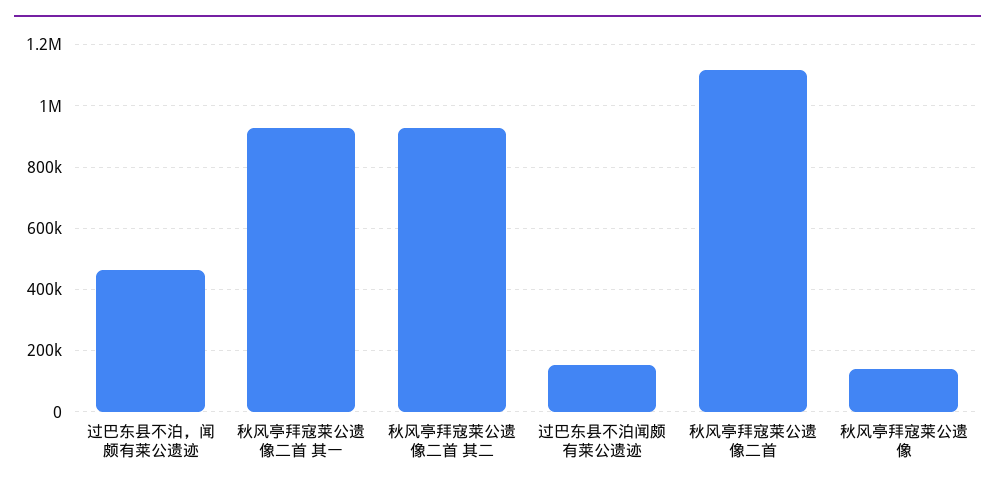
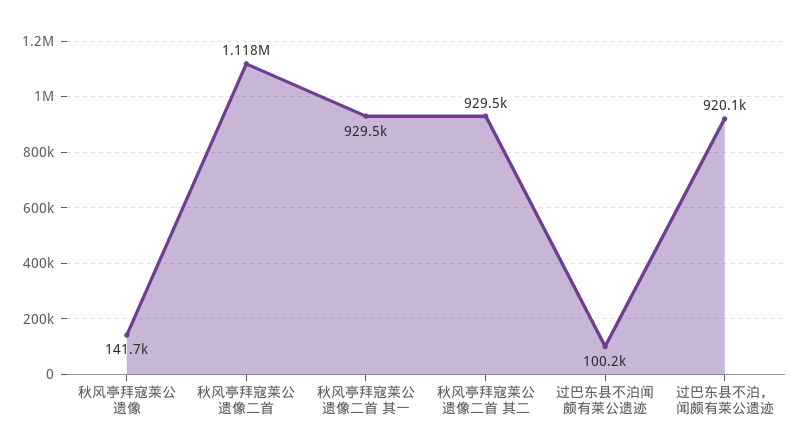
过巴东县不泊，闻颇有莱公遗迹: 460000 -> 920100
过巴东县不泊闻颇有莱公遗迹: 160000 -> 100200

